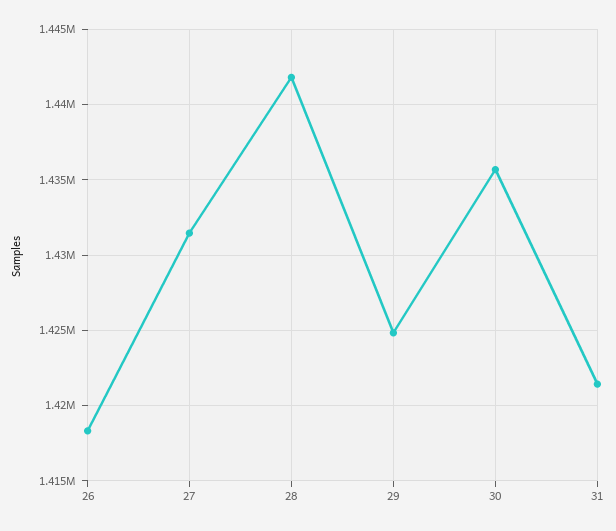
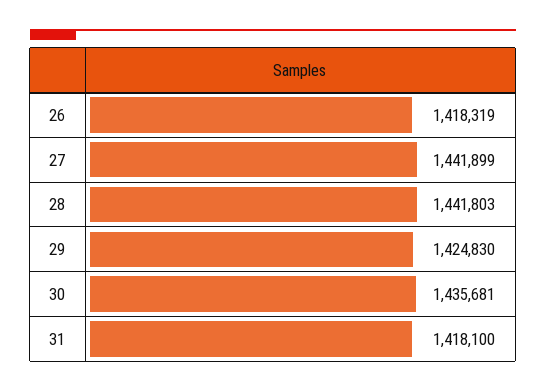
27: 1431500 -> 1441899
31: 1421500 -> 1418100

